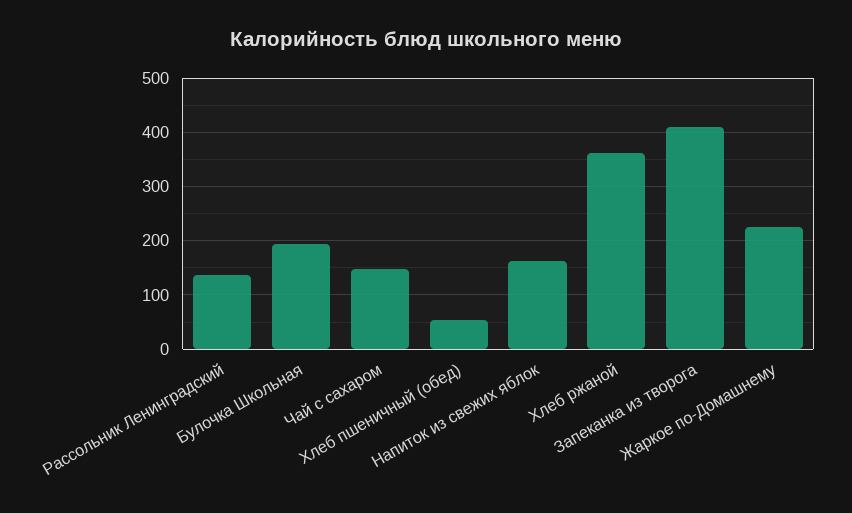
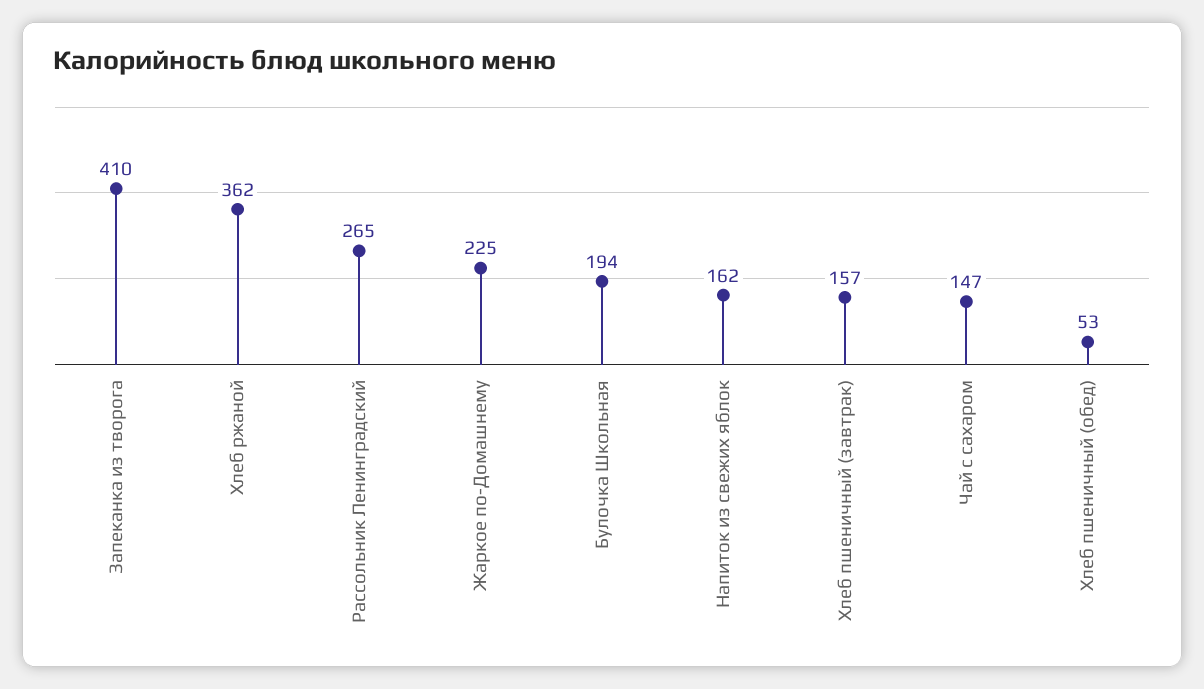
Рассольник Ленинградский: 140 -> 265
Хлеб пшеничный (завтрак): none -> 157

